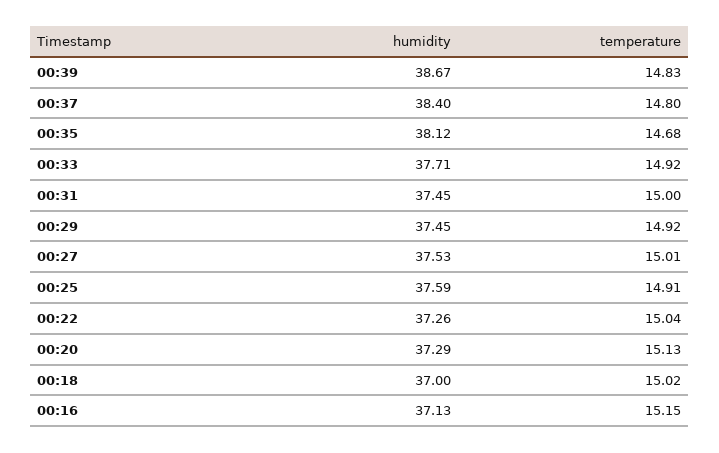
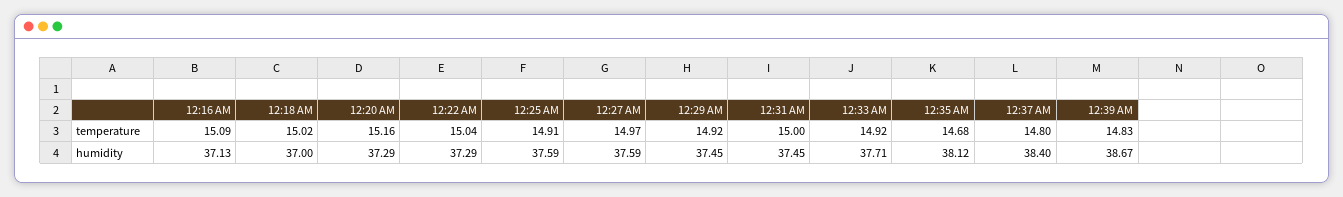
humidity, 00:27: 37.53 -> 37.59
temperature, 00:27: 15.01 -> 14.97
humidity, 00:22: 37.26 -> 37.29
temperature, 00:20: 15.13 -> 15.16
temperature, 00:16: 15.15 -> 15.09

